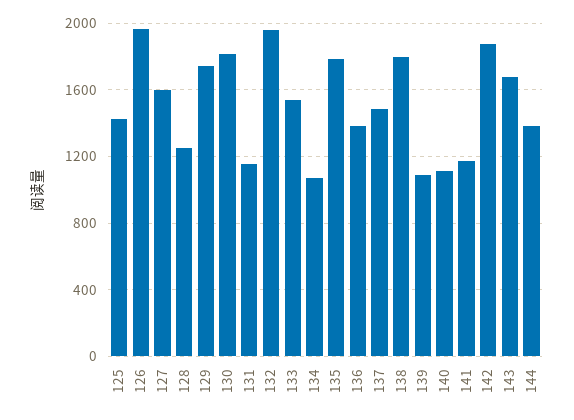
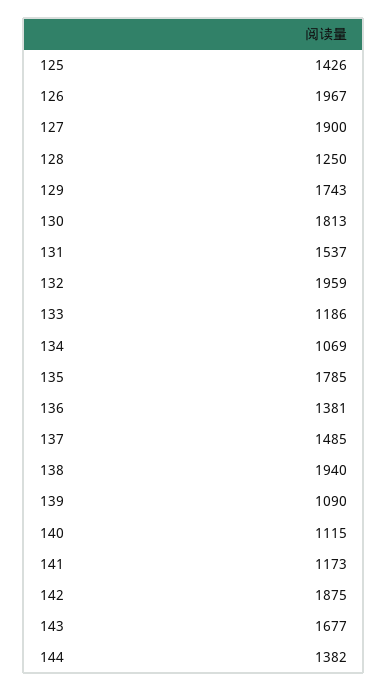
127: 1600 -> 1900
131: 1150 -> 1537
133: 1550 -> 1186
138: 1800 -> 1940

